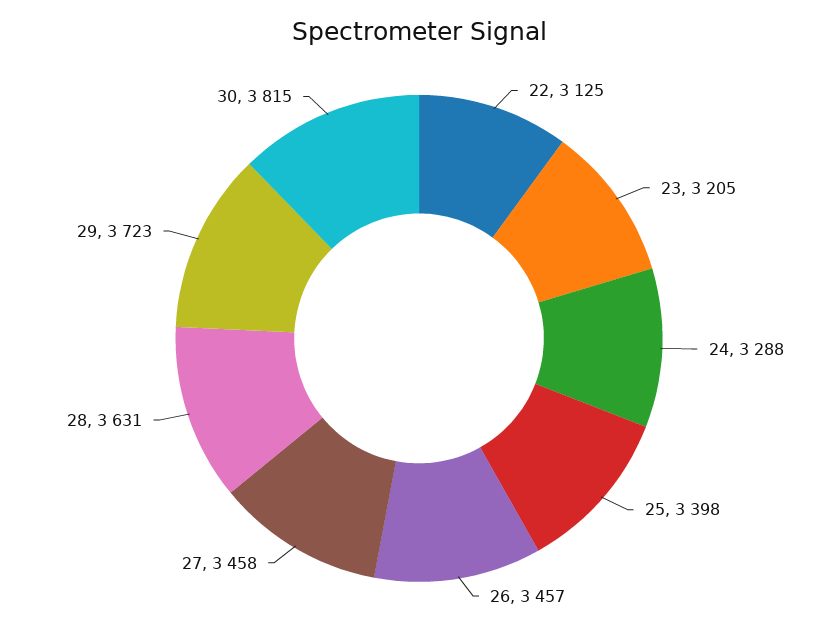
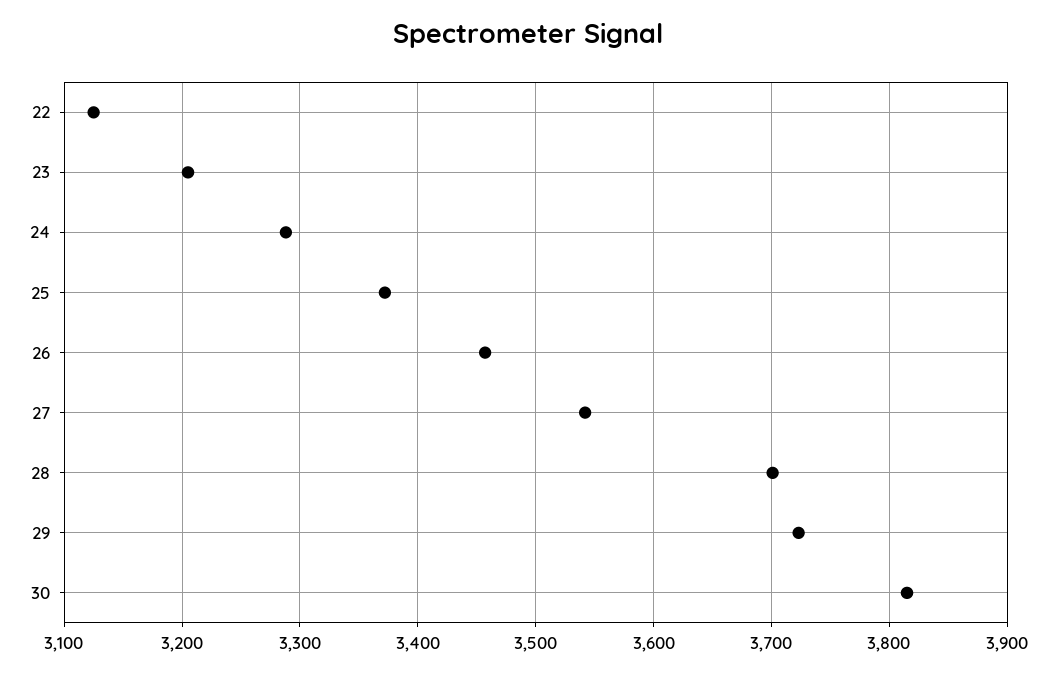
25: 3398 -> 3370
27: 3458 -> 3540
28: 3631 -> 3700

